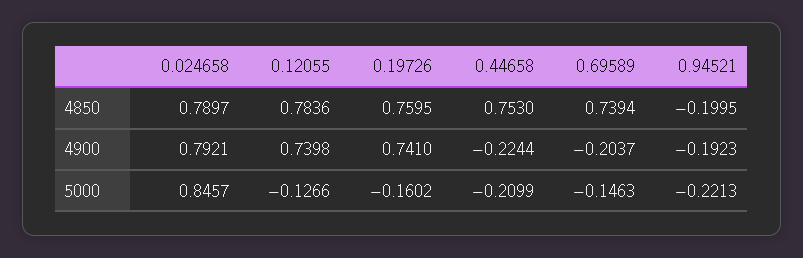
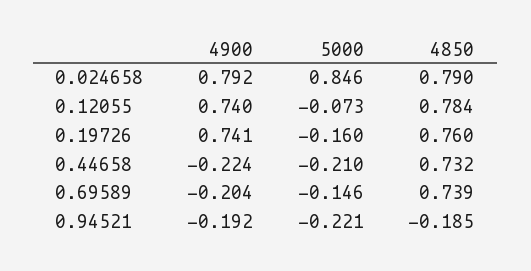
0.44658, 4850: 0.753 -> 0.732
0.94521, 4850: -0.1995 -> -0.185
0.12055, 5000: -0.1266 -> -0.073

